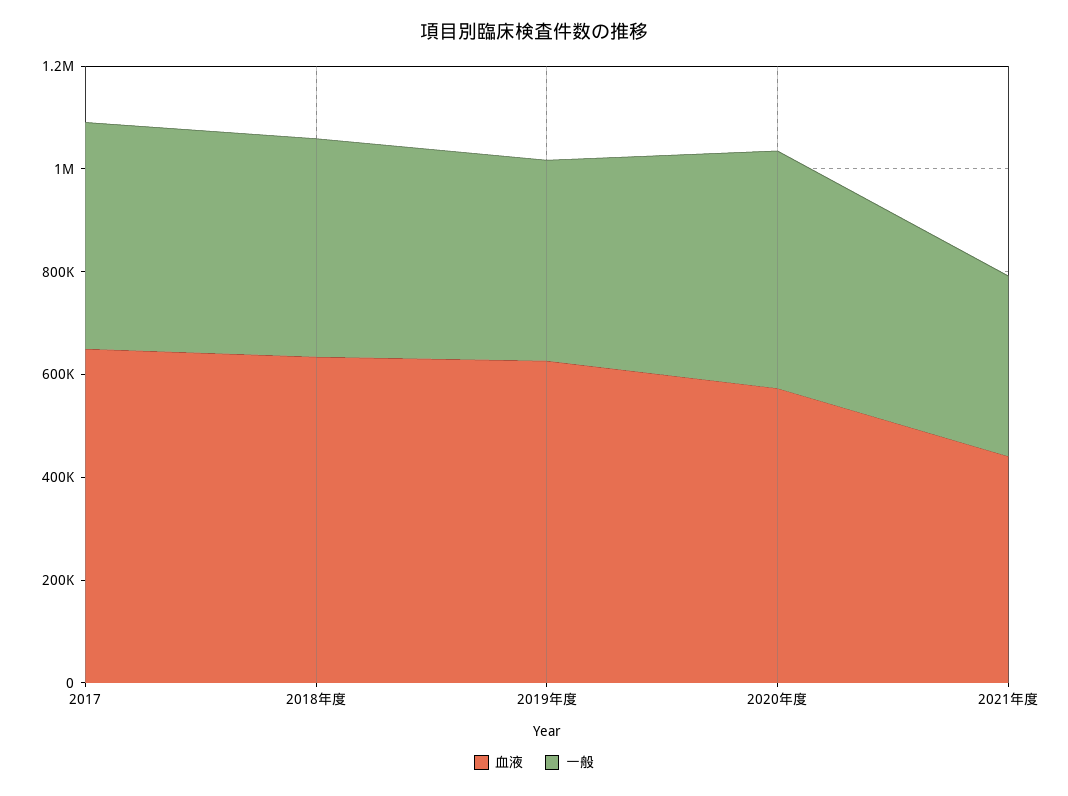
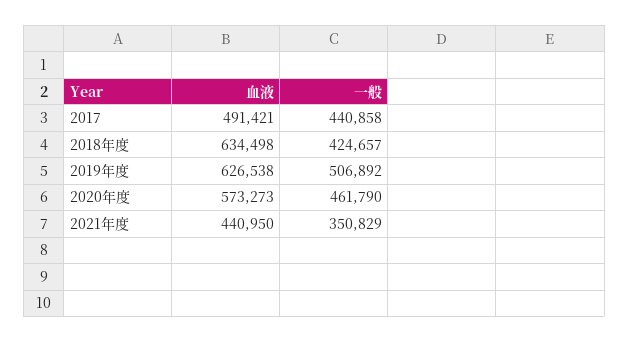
血液, 2017: 650000 -> 491421
一般, 2019年度: 400000 -> 506892

